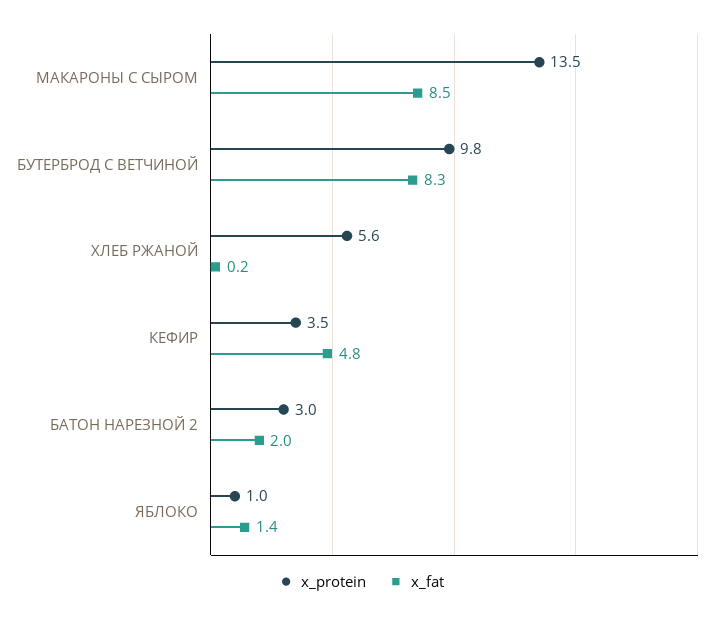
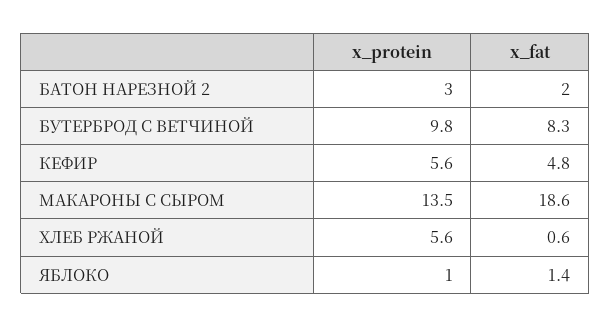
x_fat, МАКАРОНЫ С СЫРОМ: 8.5 -> 18.6
x_fat, ХЛЕБ РЖАНОЙ: 0.2 -> 0.6
x_protein, КЕФИР: 3.5 -> 5.6

